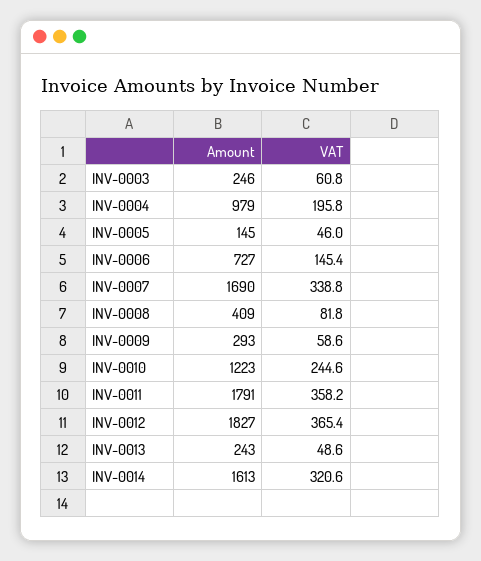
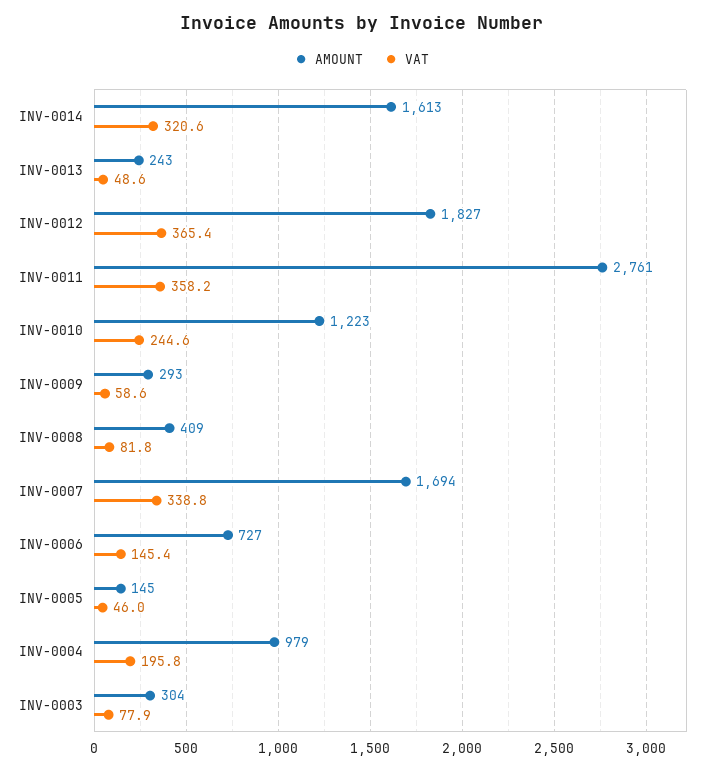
Amount, INV-0003: 246 -> 304
VAT, INV-0003: 60.8 -> 77.9
Amount, INV-0007: 1690 -> 1694
Amount, INV-0011: 1791 -> 2761

